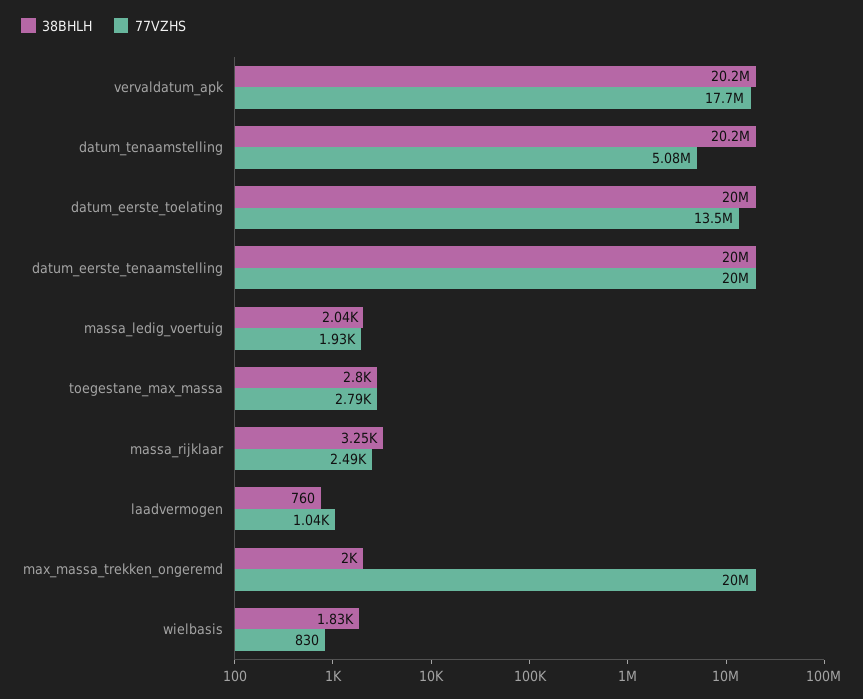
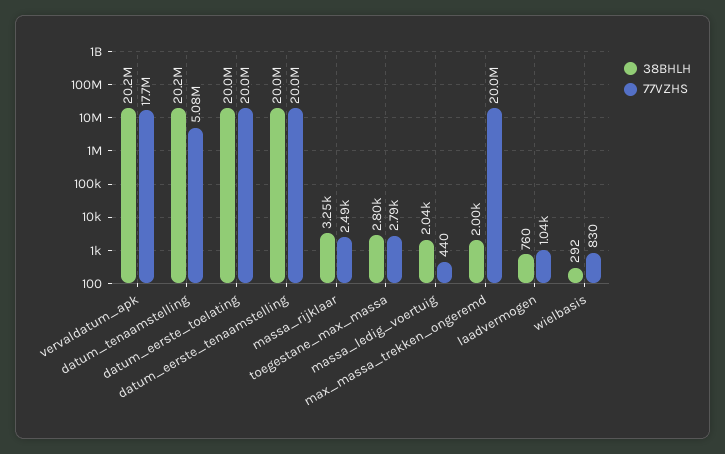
77VZHS, datum_eerste_toelating: 13500000 -> 20000000
77VZHS, massa_ledig_voertuig: 1930 -> 440
38BHLH, wielbasis: 1830 -> 292

